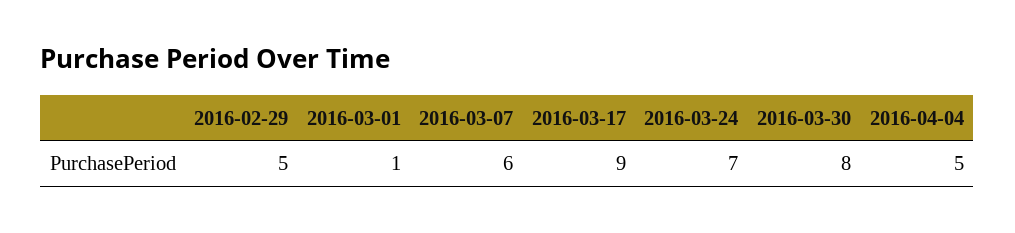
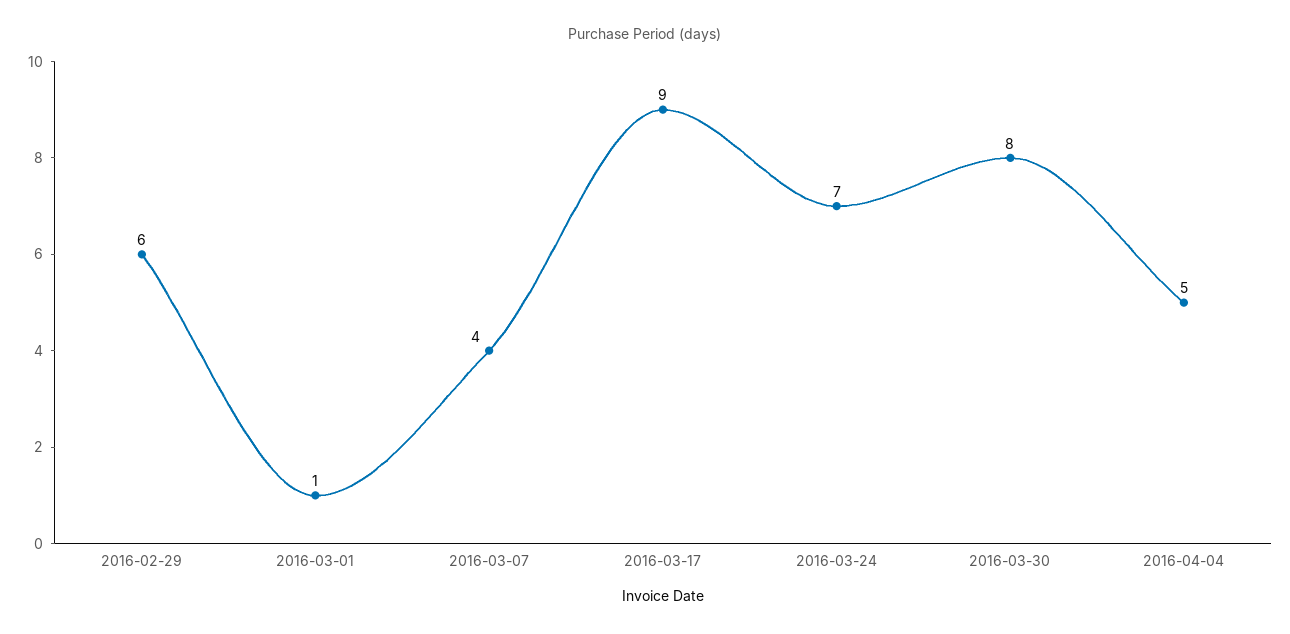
2016-02-29: 5 -> 6
2016-03-07: 6 -> 4

